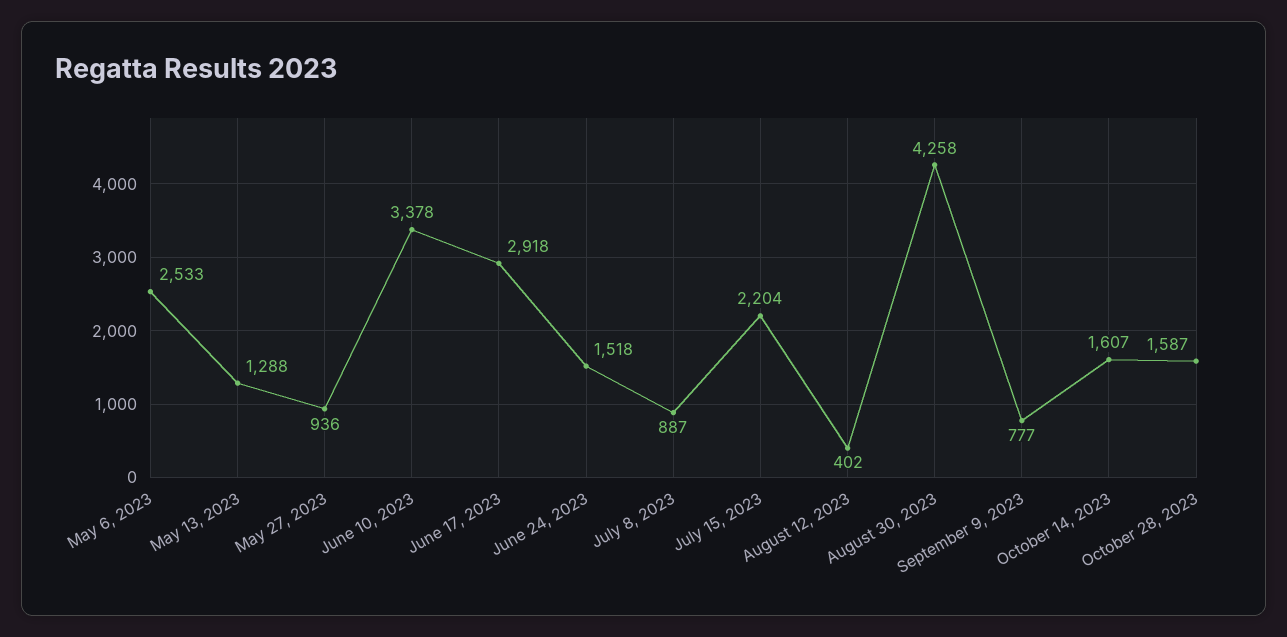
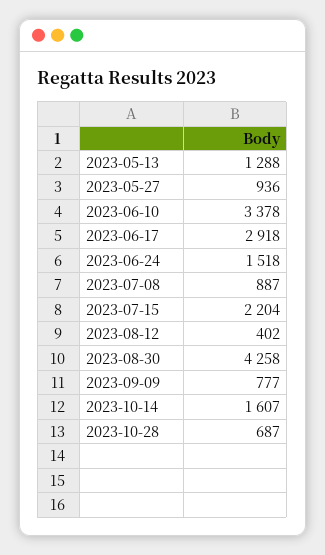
May 6, 2023: 2533 -> none
October 28, 2023: 1587 -> 687

